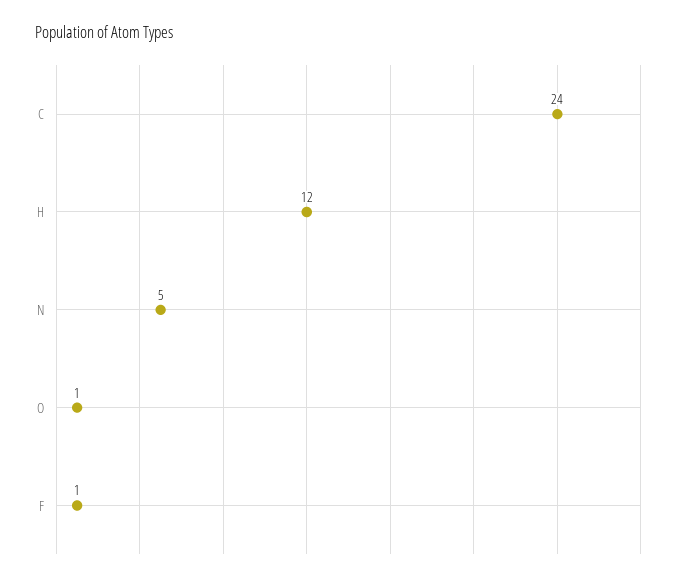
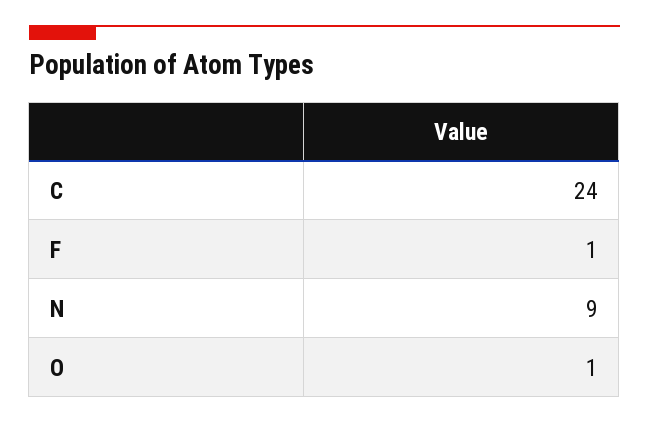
H: 12 -> none
N: 5 -> 9

